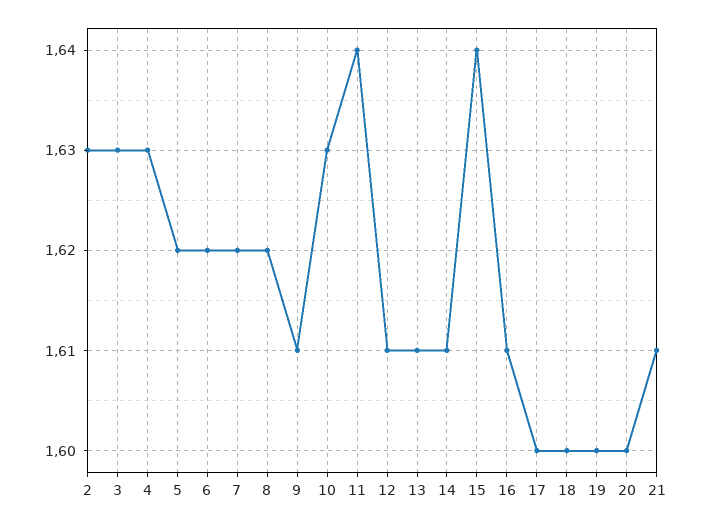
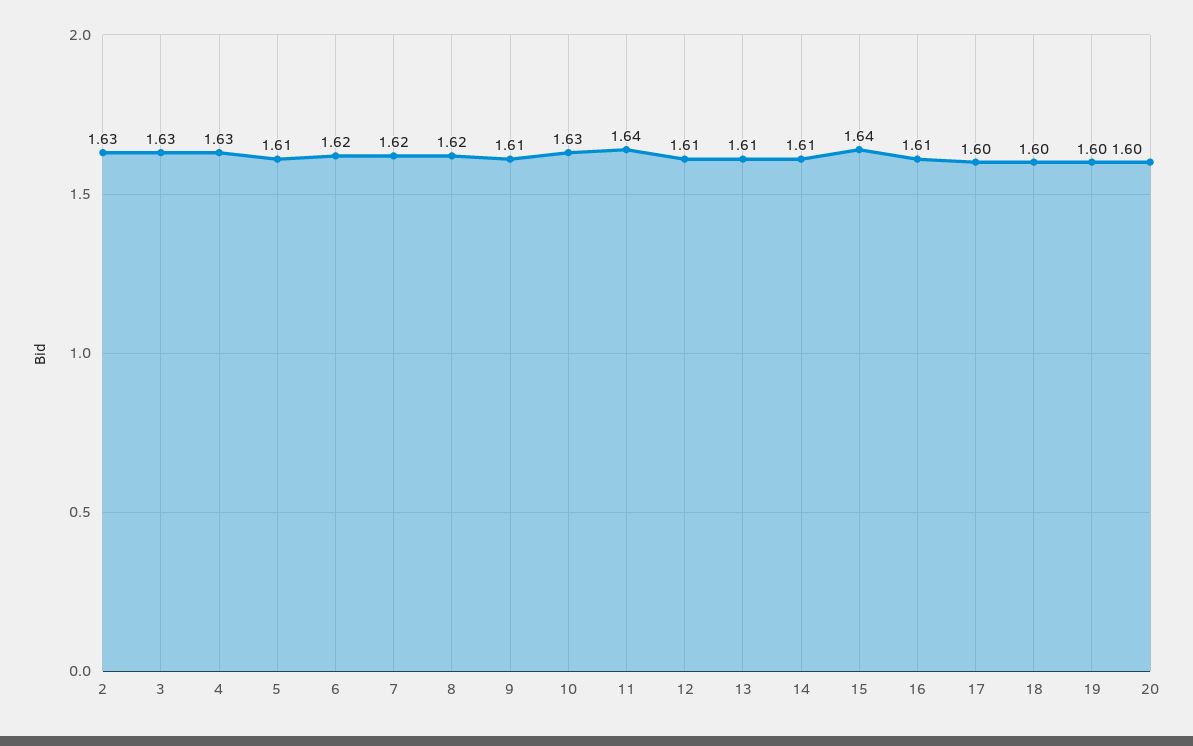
5: 1.62 -> 1.61
21: 1.61 -> none

